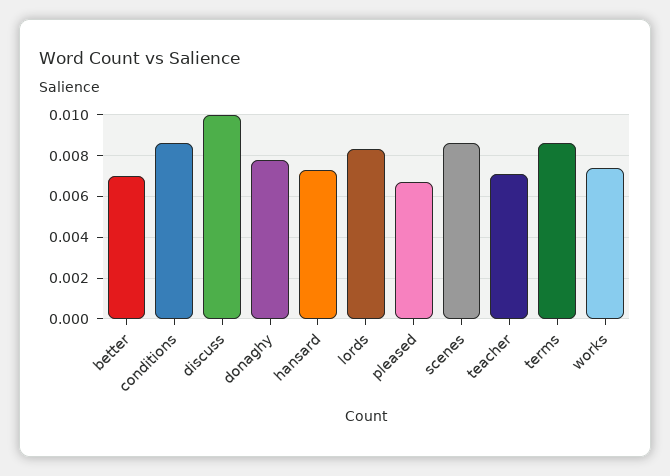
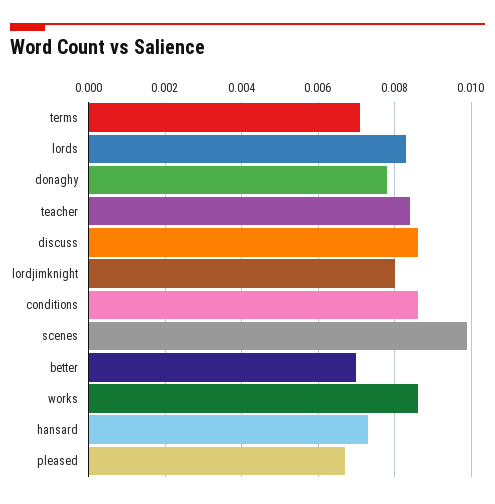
discuss: 0.01 -> 0.0085
scenes: 0.0085 -> 0.01
teacher: 0.007 -> 0.0085
terms: 0.0085 -> 0.007
works: 0.0075 -> 0.0085
lordjimknight: none -> 0.008

